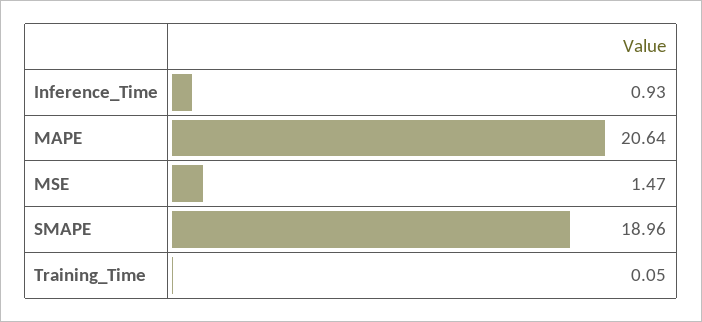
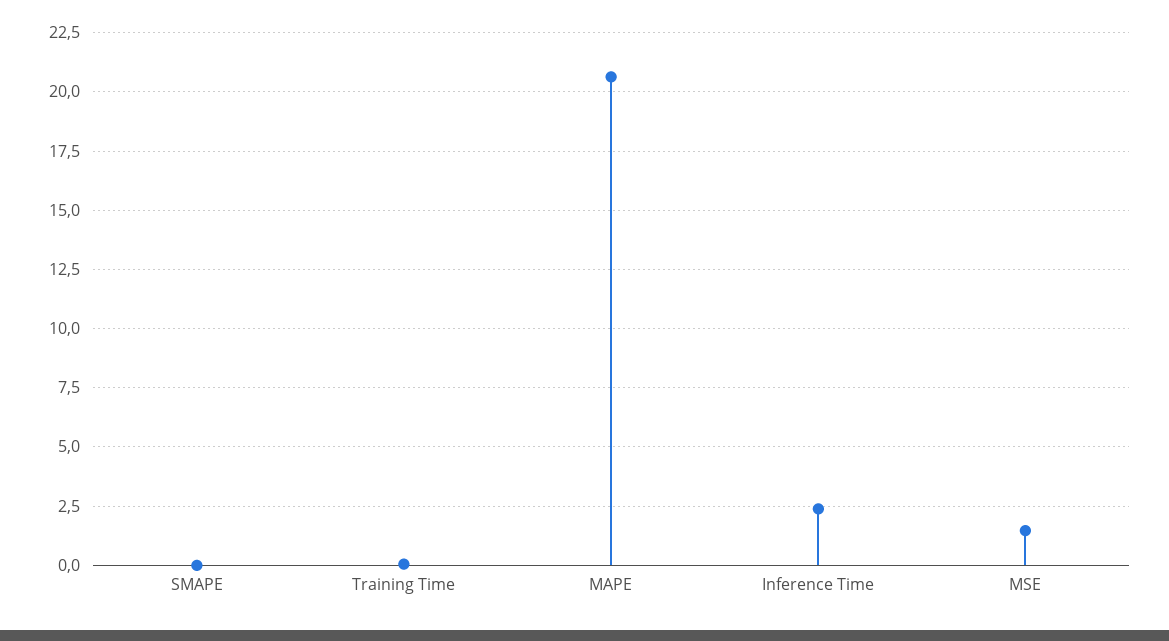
Inference_Time: 0.93 -> 2.5
SMAPE: 18.96 -> 0

